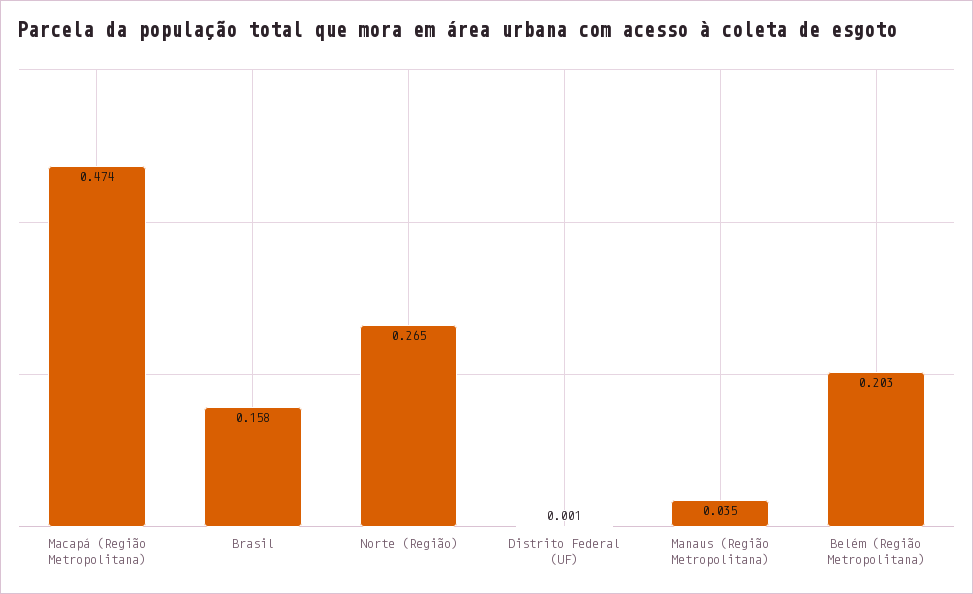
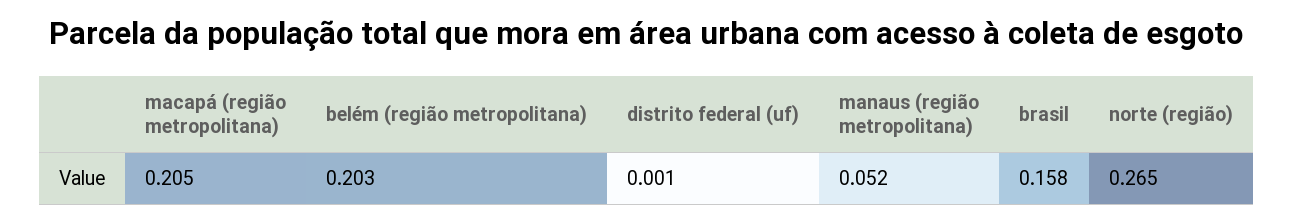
Macapá (Região Metropolitana): 0.474 -> 0.205
Manaus (Região Metropolitana): 0.035 -> 0.052

